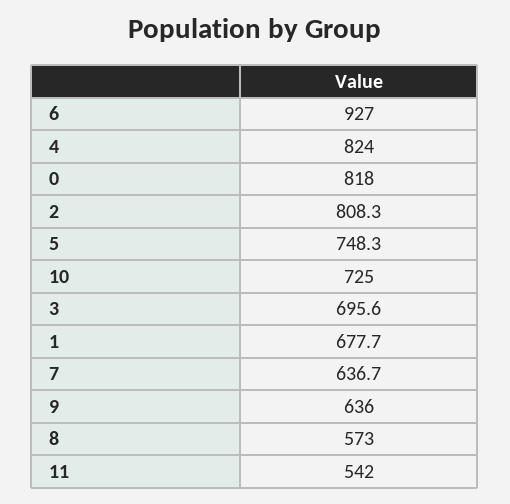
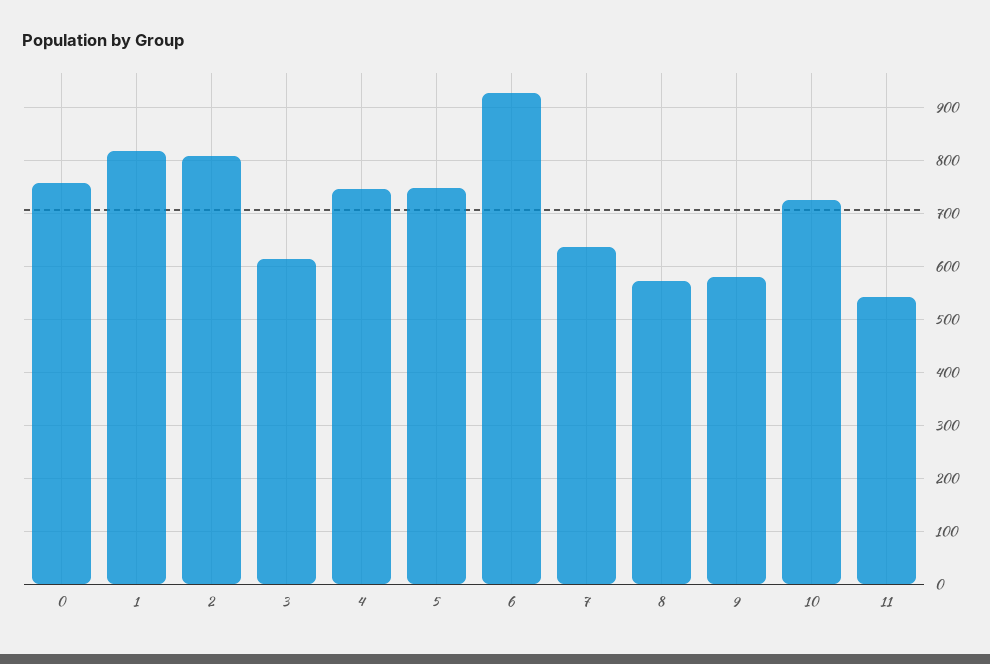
4: 824 -> 740
0: 818 -> 760
3: 695.6 -> 620
1: 677.7 -> 820
9: 636 -> 580

